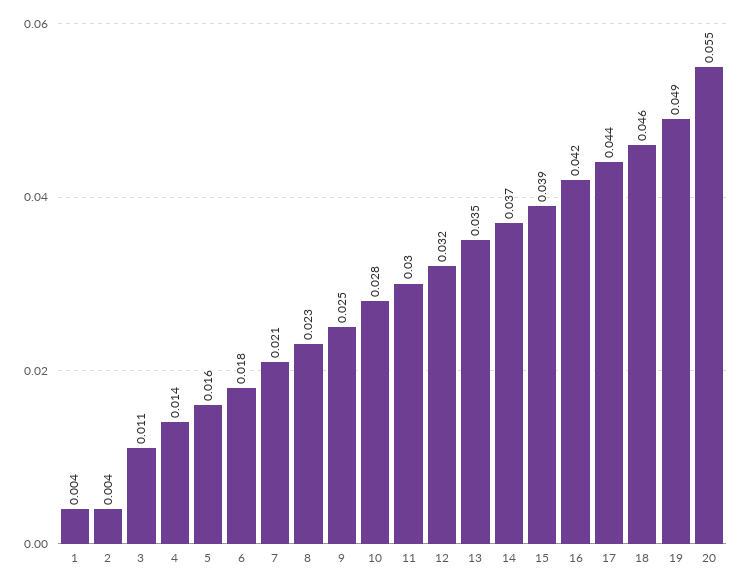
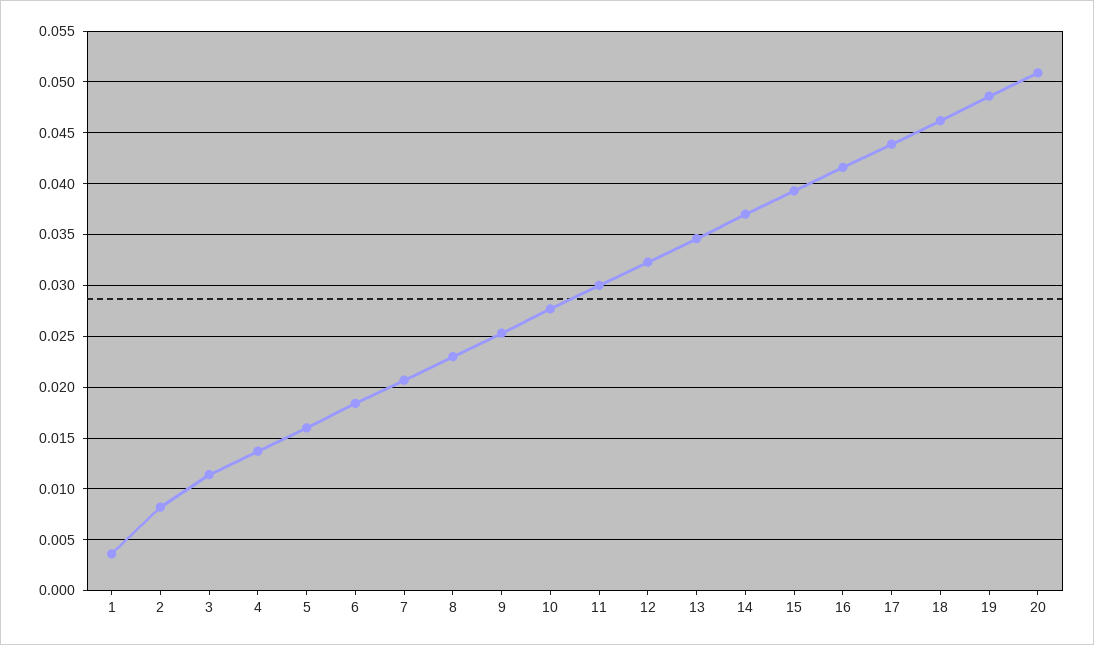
2: 0.004 -> 0.008
20: 0.055 -> 0.051

